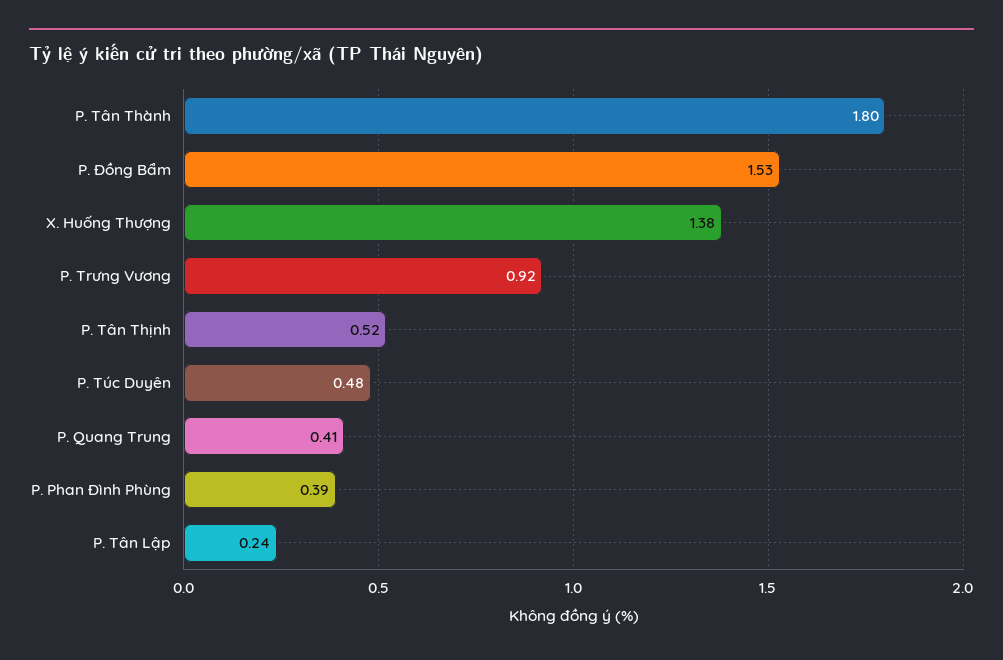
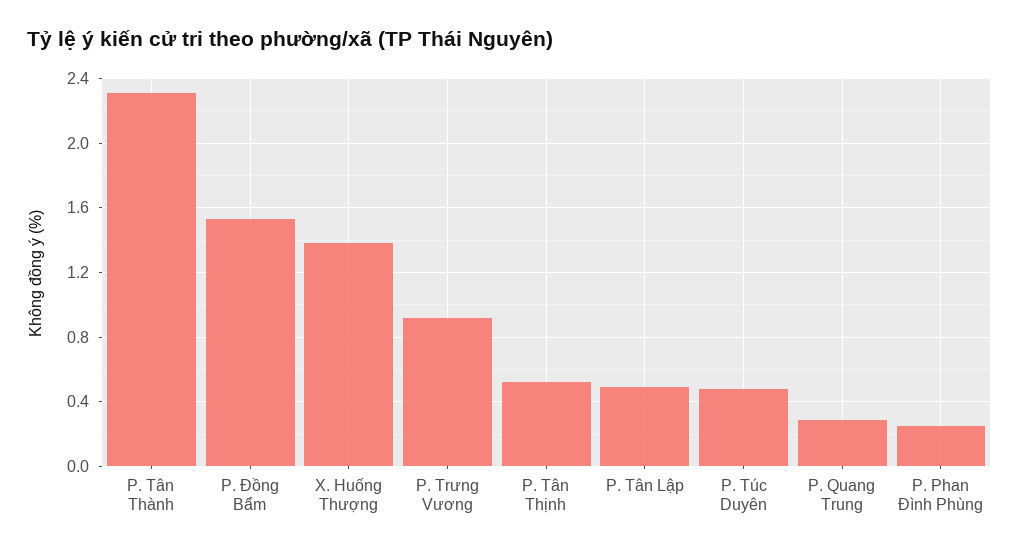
P. Tân Thành: 1.8 -> 2.3
P. Quang Trung: 0.41 -> 0.3
P. Phan Đình Phùng: 0.39 -> 0.25
P. Tân Lập: 0.24 -> 0.5

